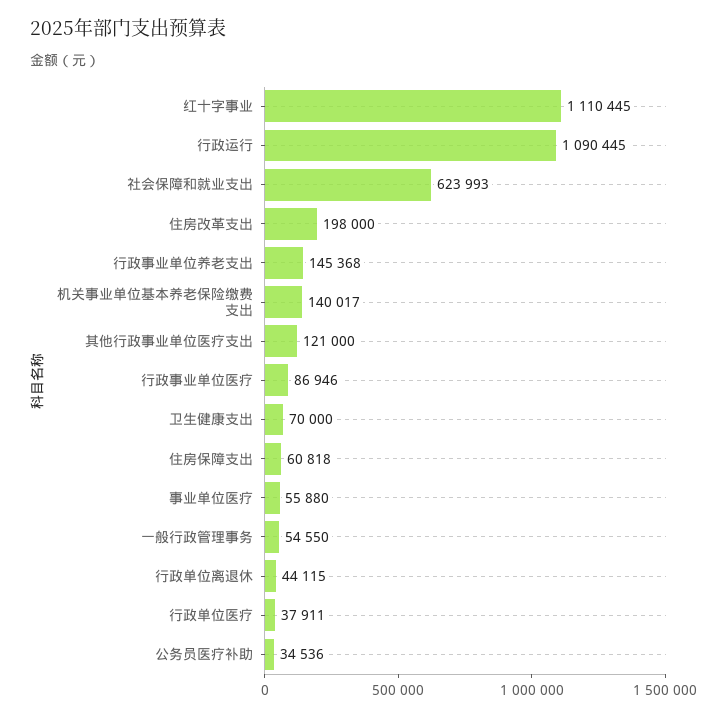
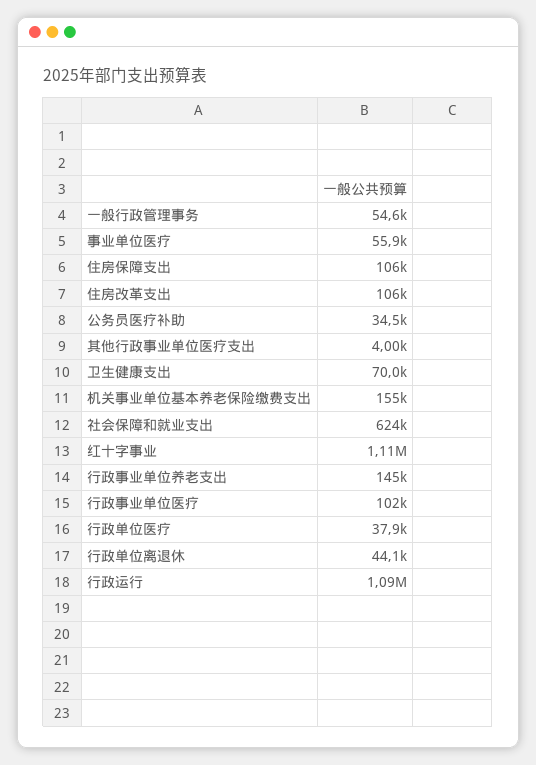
住房改革支出: 198000 -> 106000
机关事业单位基本养老保险缴费支出: 140017 -> 155000
其他行政事业单位医疗支出: 121000 -> 4000
行政事业单位医疗: 86946 -> 102000
住房保障支出: 60818 -> 106000

